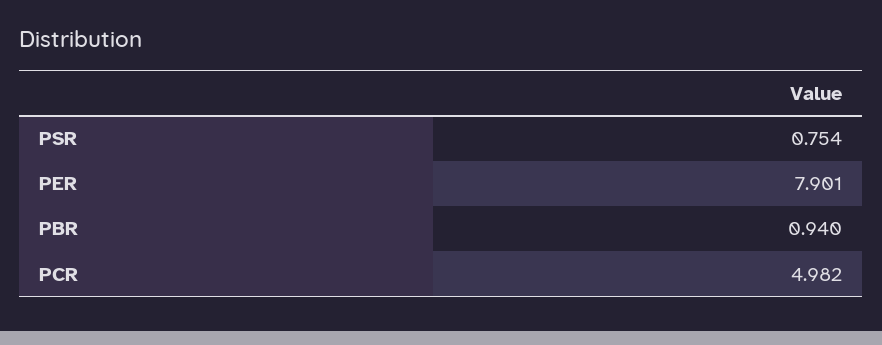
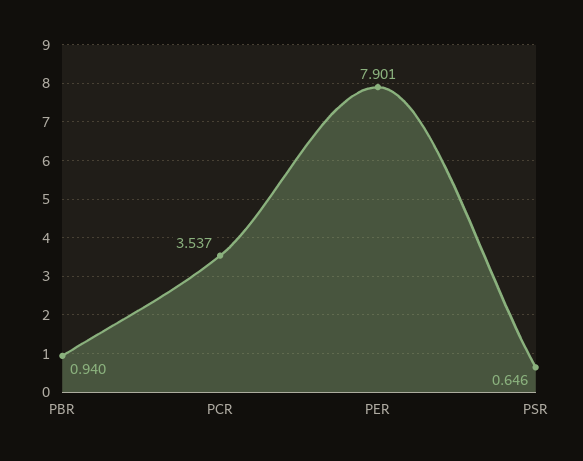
PSR: 0.754 -> 0.646
PCR: 4.982 -> 3.537

